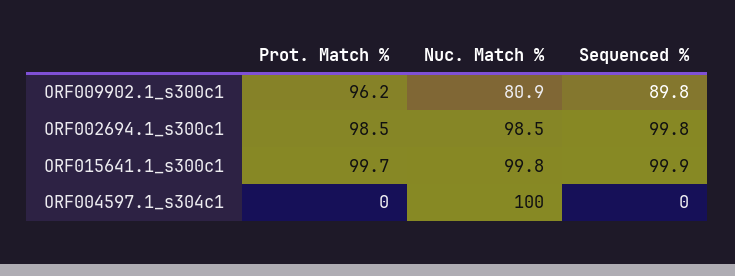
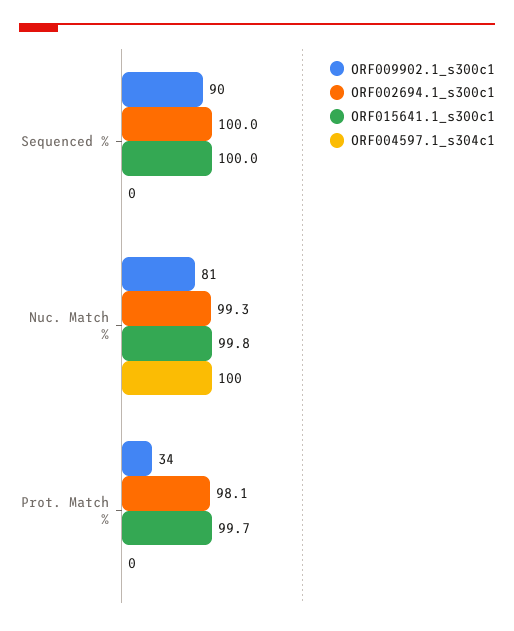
ORF009902.1_s300c1, Prot. Match %: 96.2 -> 34
ORF002694.1_s300c1, Prot. Match %: 98.5 -> 98.1
ORF002694.1_s300c1, Nuc. Match %: 98.5 -> 99.3
ORF002694.1_s300c1, Sequenced %: 99.8 -> 100
ORF015641.1_s300c1, Sequenced %: 99.9 -> 100

